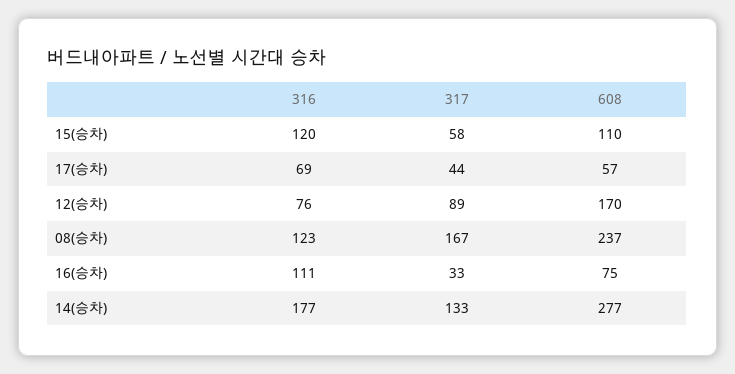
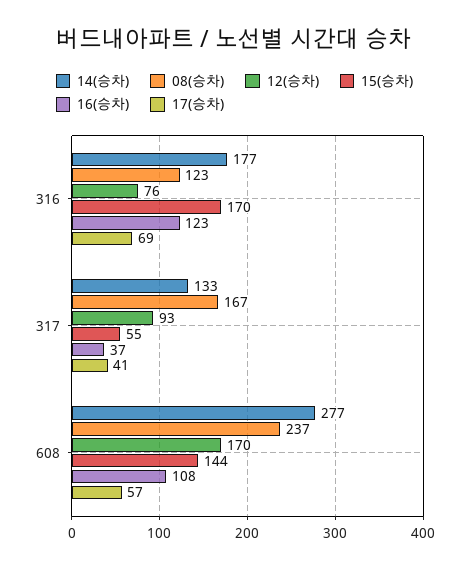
15(승차), 316: 120 -> 170
15(승차), 317: 58 -> 55
15(승차), 608: 110 -> 144
17(승차), 317: 44 -> 41
12(승차), 317: 89 -> 93
16(승차), 316: 111 -> 123
16(승차), 317: 33 -> 37
16(승차), 608: 75 -> 108

